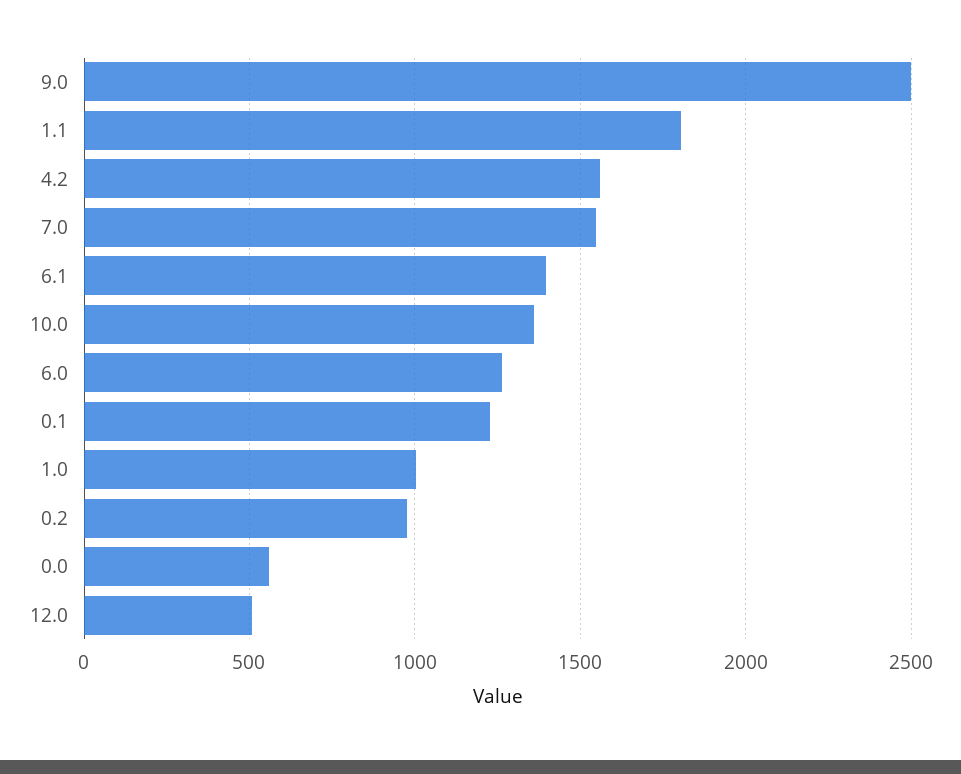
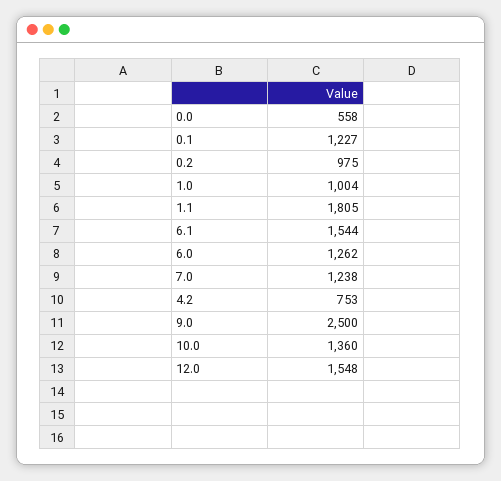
4.2: 1550 -> 753
7.0: 1550 -> 1238
6.1: 1400 -> 1544
12.0: 500 -> 1548

